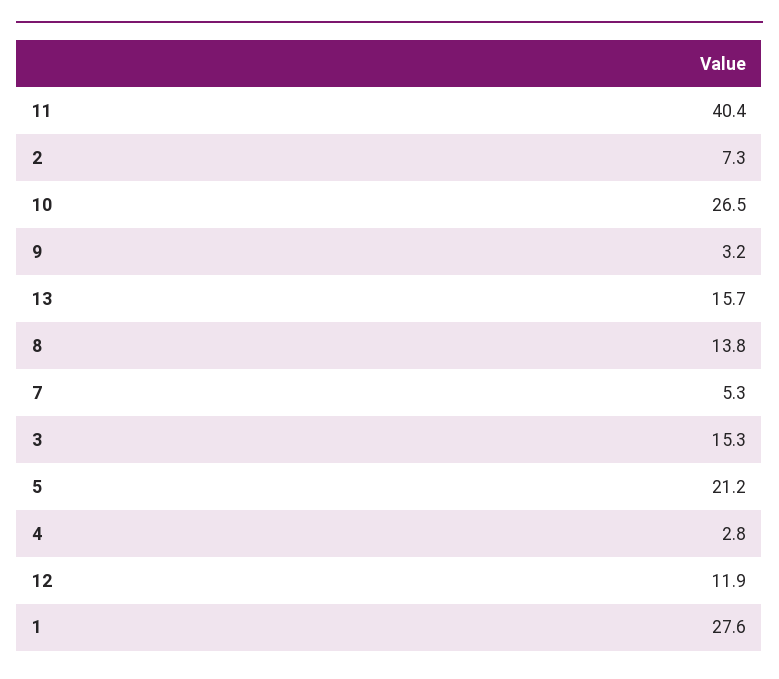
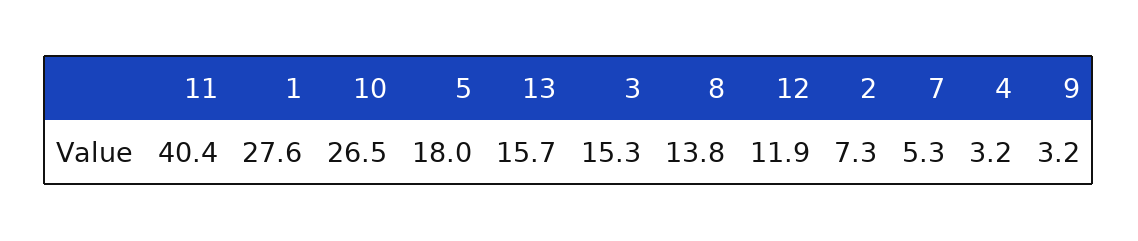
5: 21.2 -> 18
4: 2.8 -> 3.2

